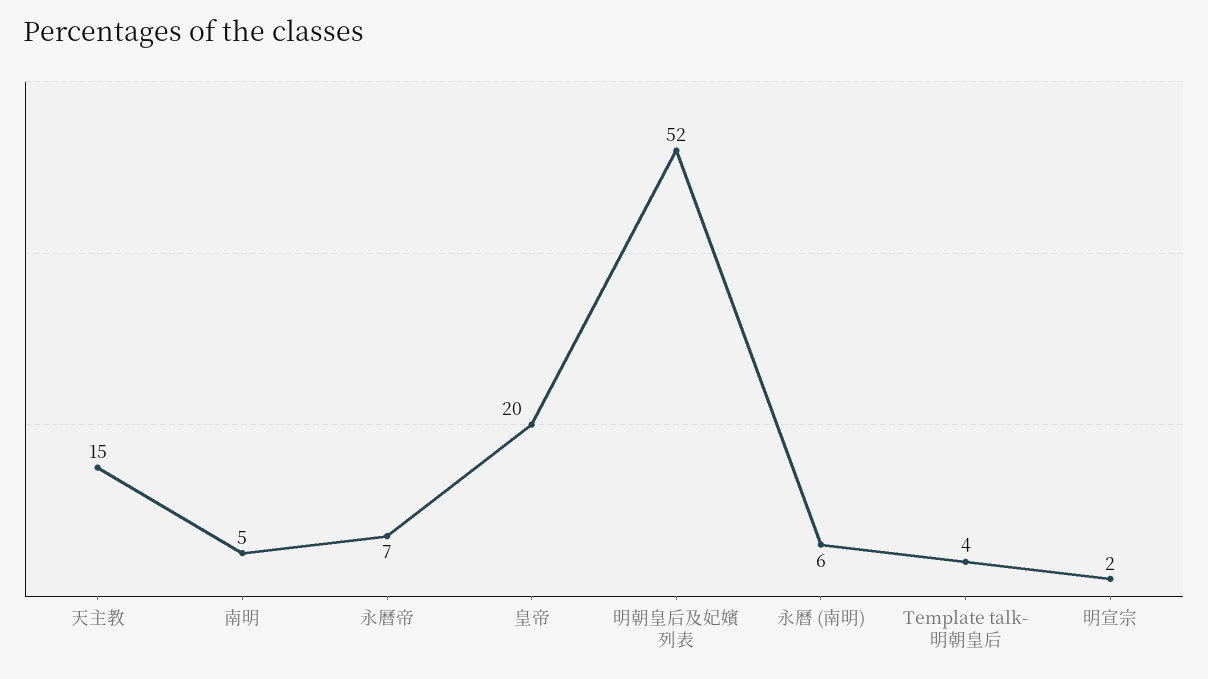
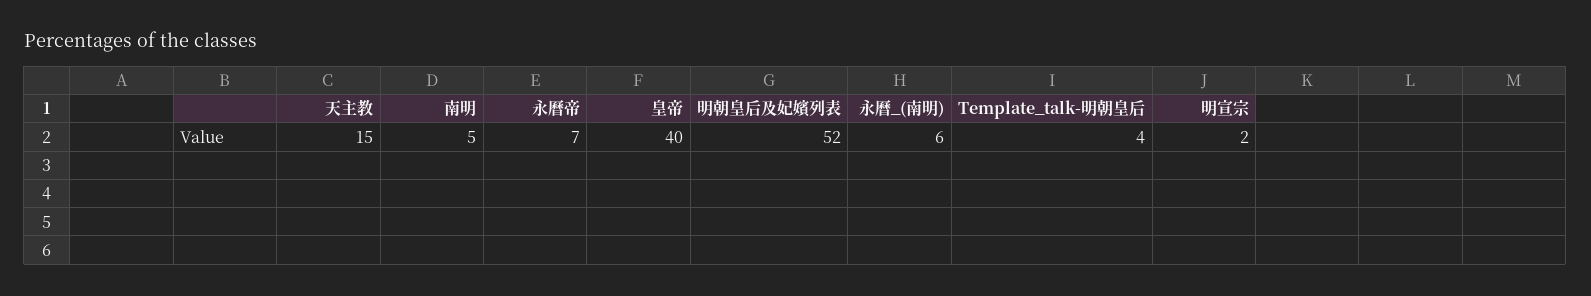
皇帝: 20 -> 40

